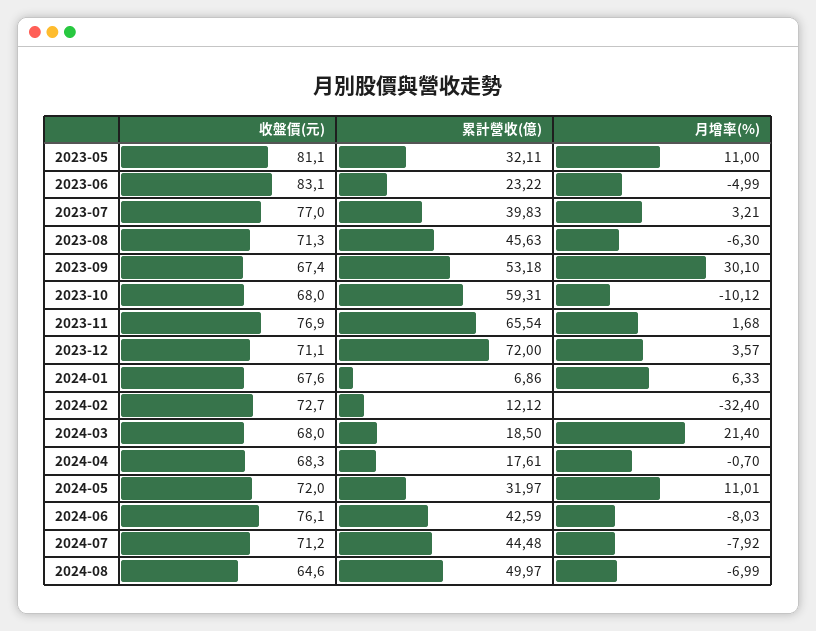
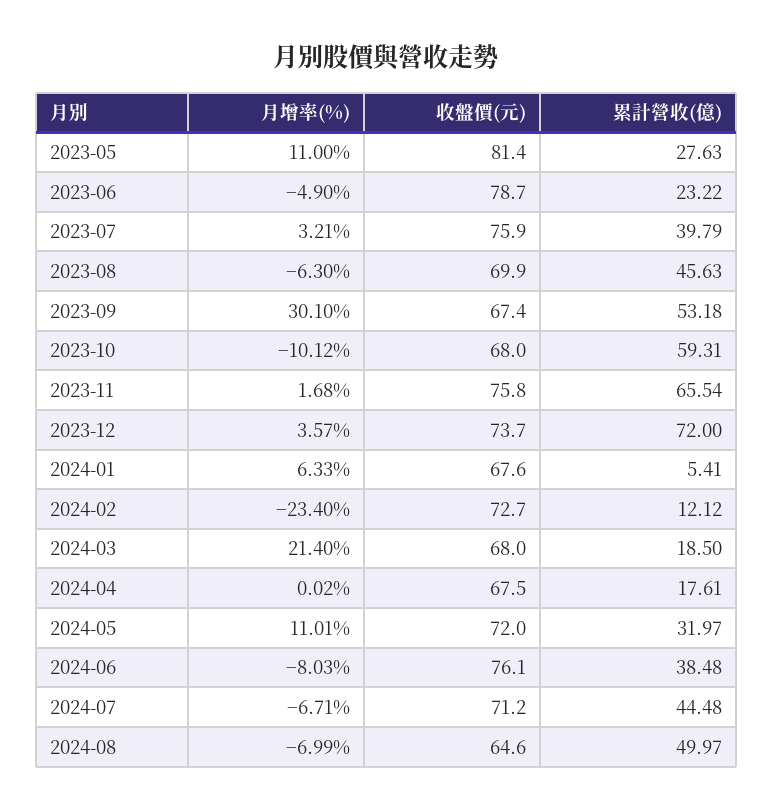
收盤價(元), 2023-05: 81.1 -> 81.4
累計營收(億), 2023-05: 32.11 -> 27.63
收盤價(元), 2023-06: 83.1 -> 78.7
月增率(%), 2023-06: -4.99 -> -4.9
收盤價(元), 2023-07: 77 -> 75.9
累計營收(億), 2023-07: 39.83 -> 39.79
收盤價(元), 2023-08: 71.3 -> 69.9
收盤價(元), 2023-11: 76.9 -> 75.8
收盤價(元), 2023-12: 71.1 -> 73.7
累計營收(億), 2024-01: 6.86 -> 5.41
月增率(%), 2024-02: -32.4 -> -23.4
收盤價(元), 2024-04: 68.3 -> 67.5
月增率(%), 2024-04: -0.7 -> 0.02
累計營收(億), 2024-06: 42.59 -> 38.48
月增率(%), 2024-07: -7.92 -> -6.71

